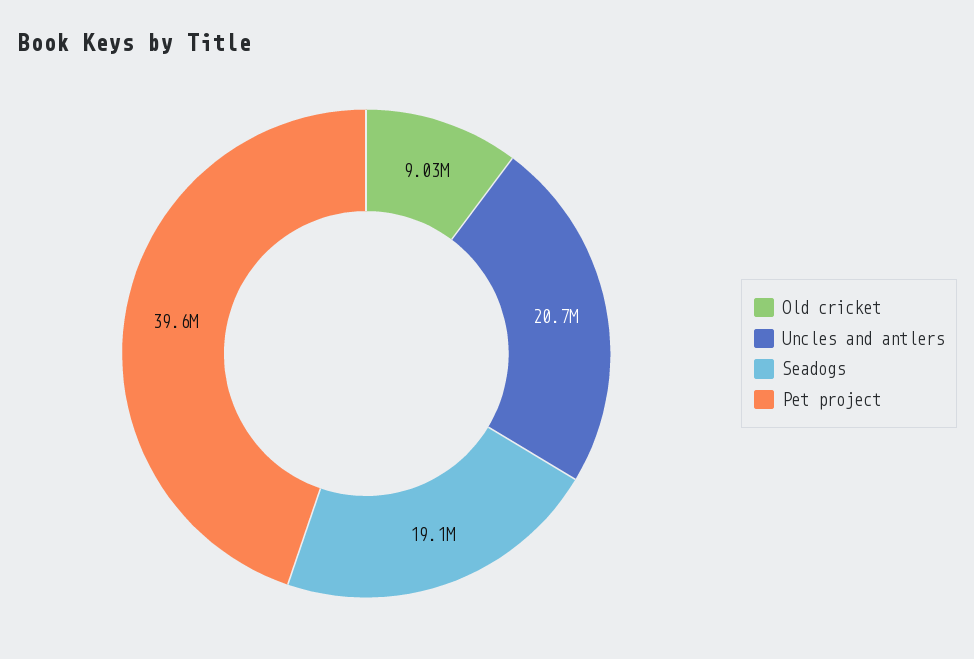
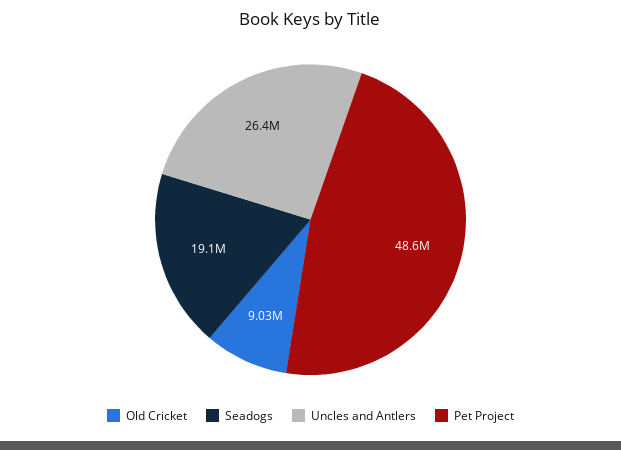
Uncles and antlers: 20700000 -> 26400000
Pet project: 39600000 -> 48600000

